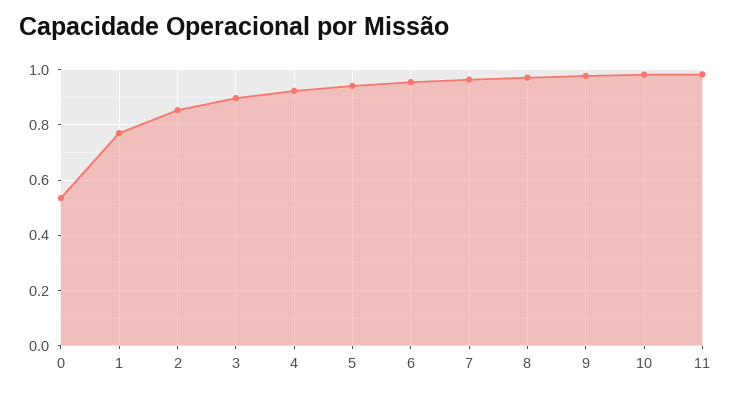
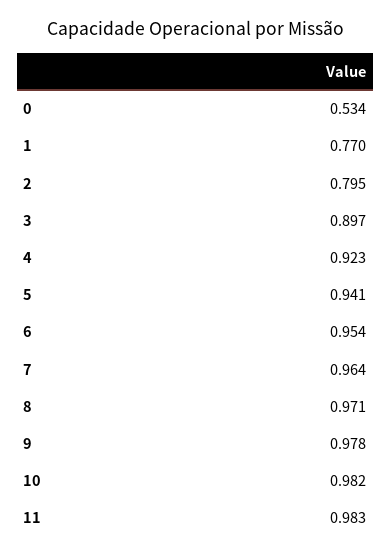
2: 0.85 -> 0.795

